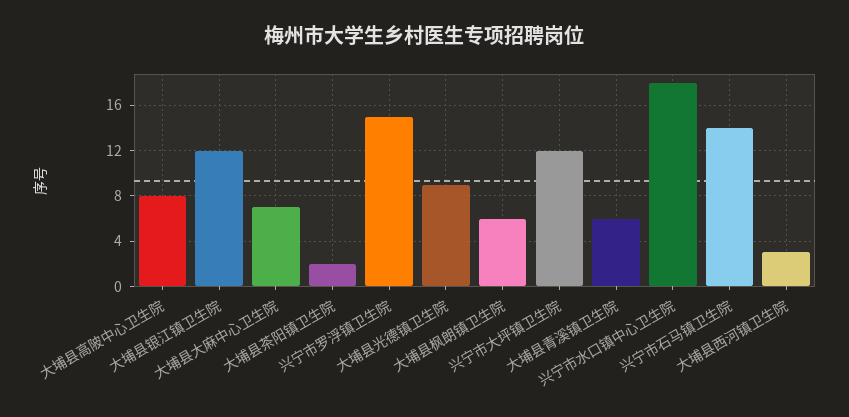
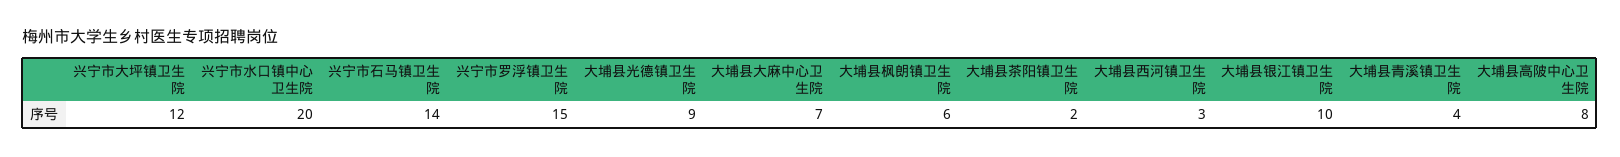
大埔县银江镇卫生院: 12 -> 10
大埔县青溪镇卫生院: 6 -> 4
兴宁市水口镇中心卫生院: 18 -> 20

